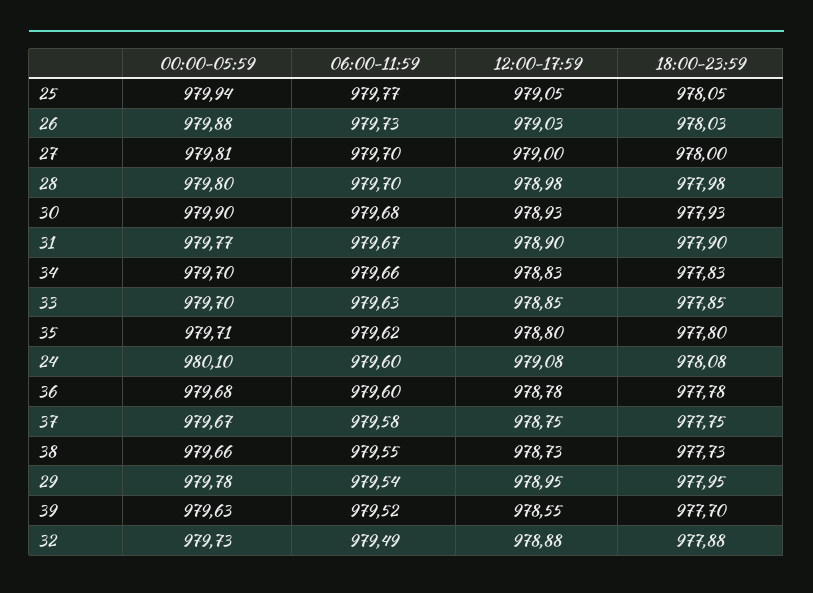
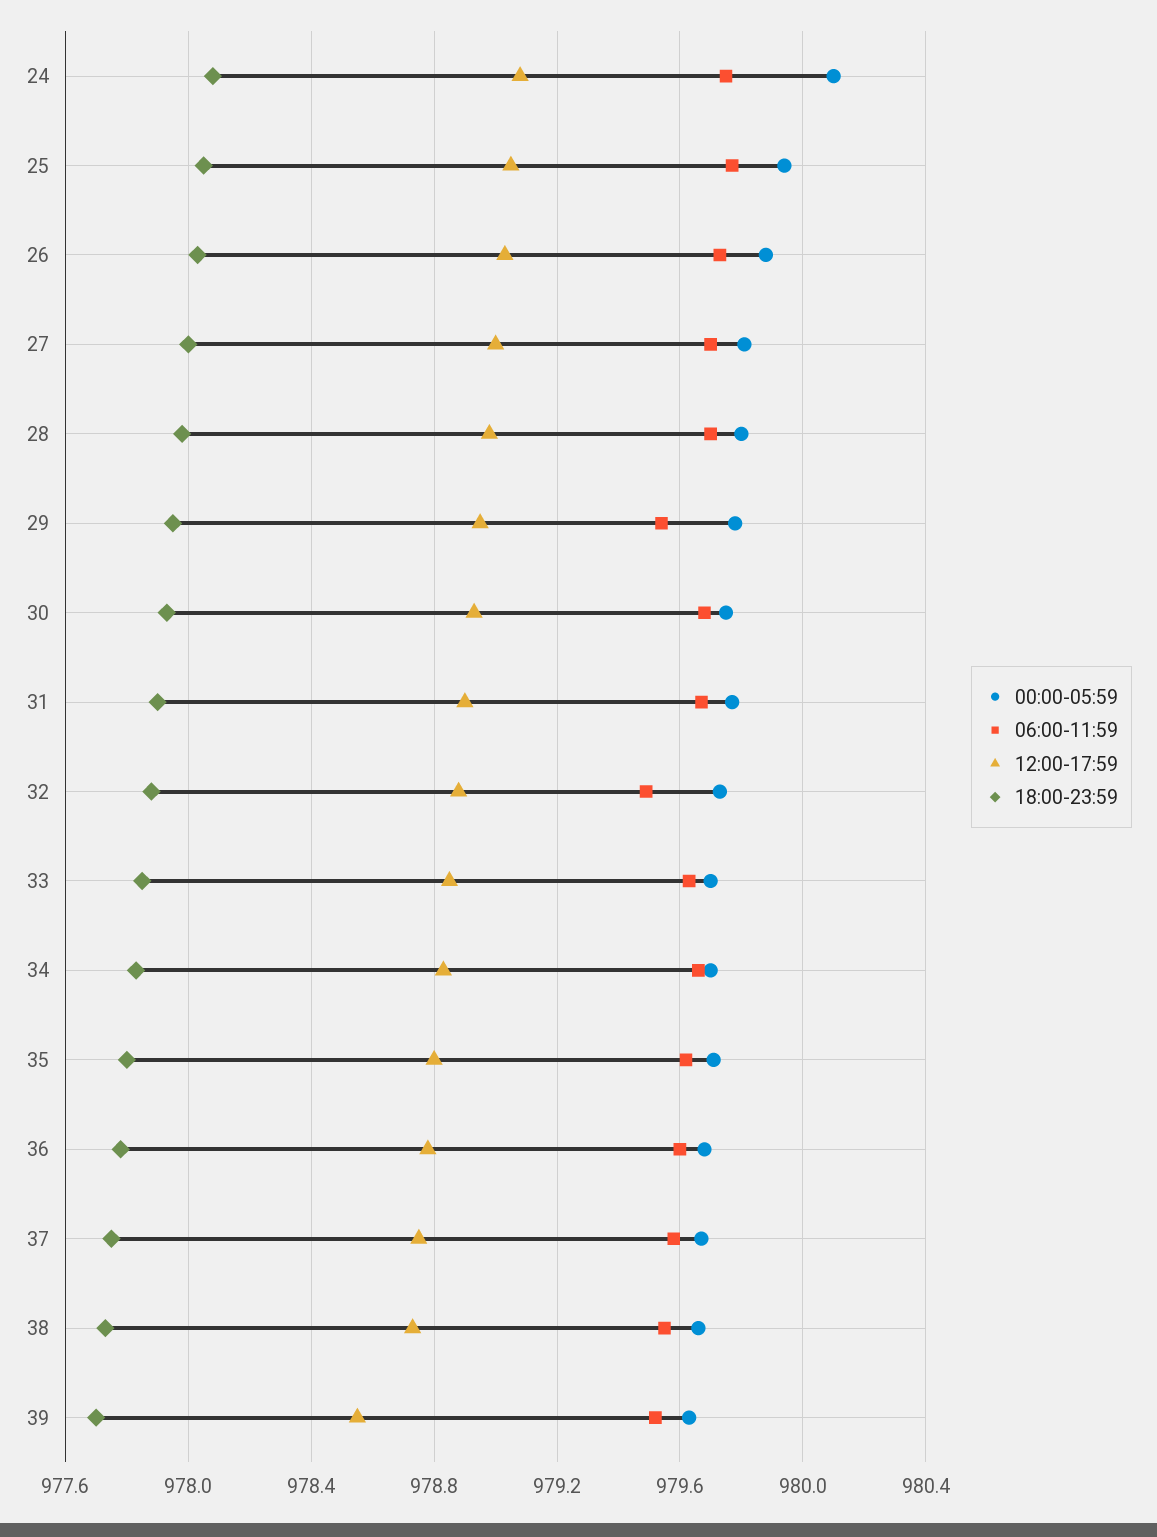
00:00-05:59, 30: 979.9 -> 979.75
06:00-11:59, 24: 979.6 -> 979.75

